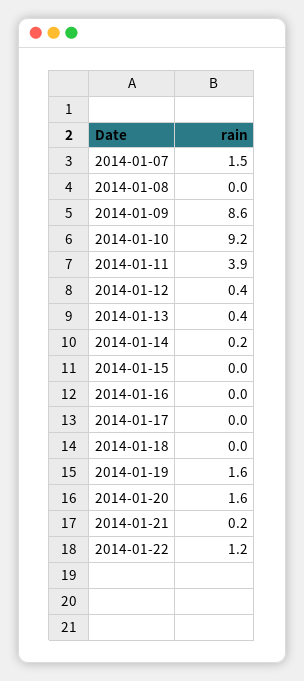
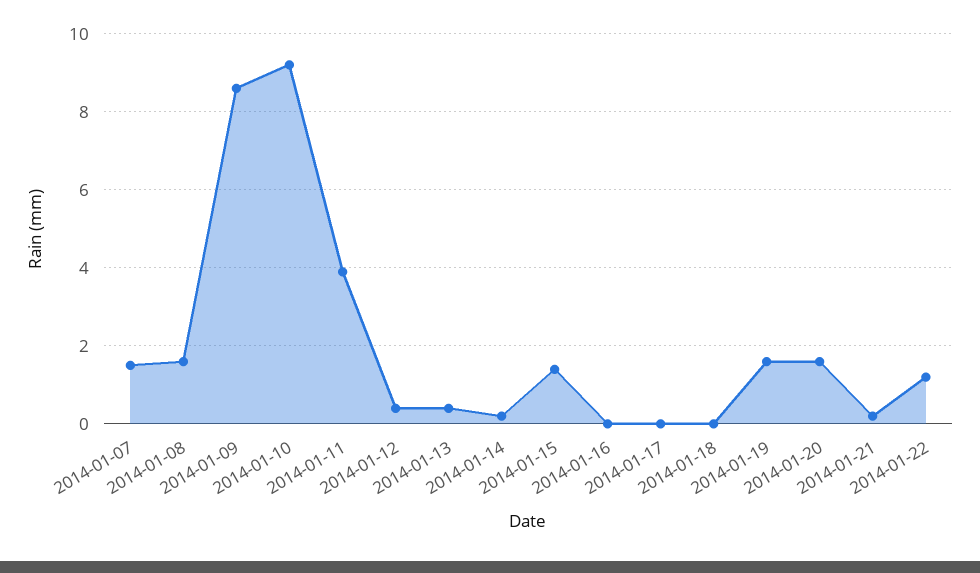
2014-01-08: 0 -> 1.5
2014-01-15: 0 -> 1.5

